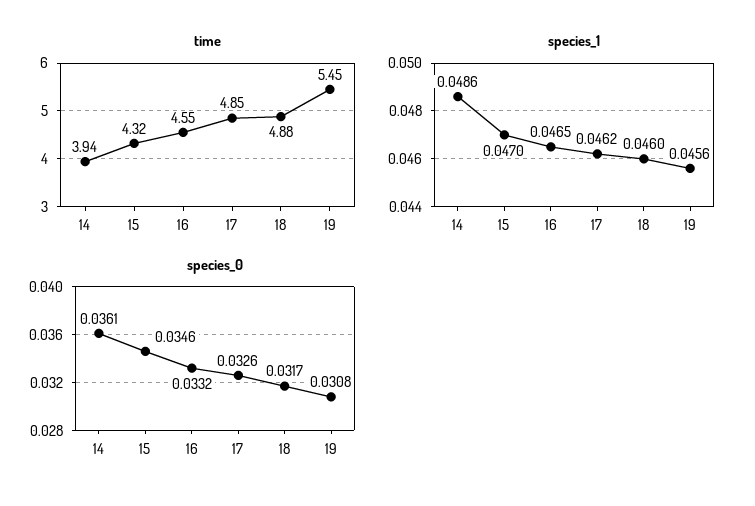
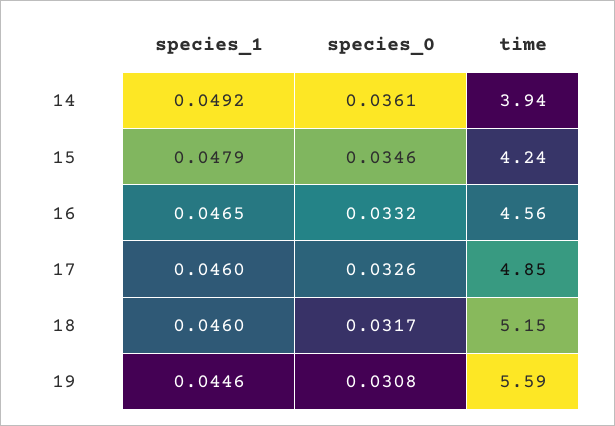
time, 15: 4.32 -> 4.24
time, 16: 4.55 -> 4.56
time, 18: 4.88 -> 5.15
time, 19: 5.45 -> 5.59
species_1, 14: 0.0486 -> 0.0492
species_1, 15: 0.047 -> 0.0479
species_1, 17: 0.0462 -> 0.046
species_1, 19: 0.0456 -> 0.0446

